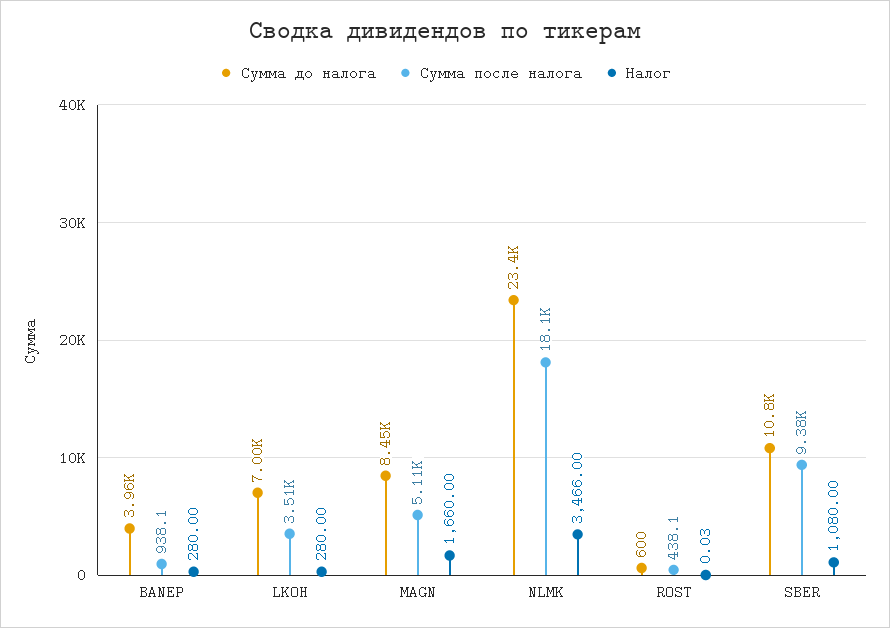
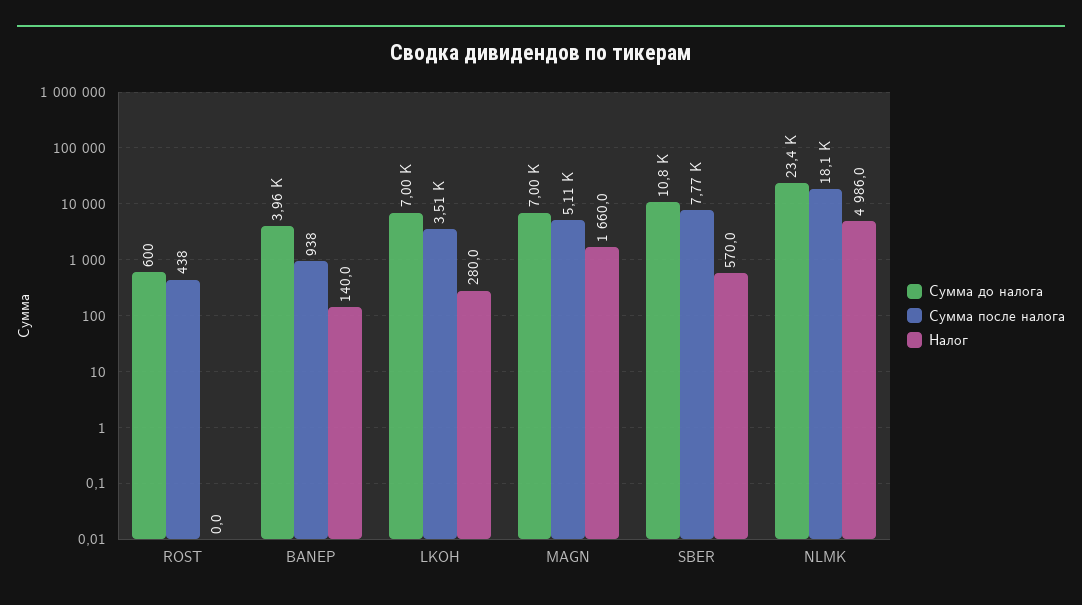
Налог, BANEP: 280 -> 140
Сумма до налога, MAGN: 8450 -> 7000
Налог, NLMK: 3466 -> 4986
Сумма после налога, SBER: 9380 -> 7770
Налог, SBER: 1080 -> 570

